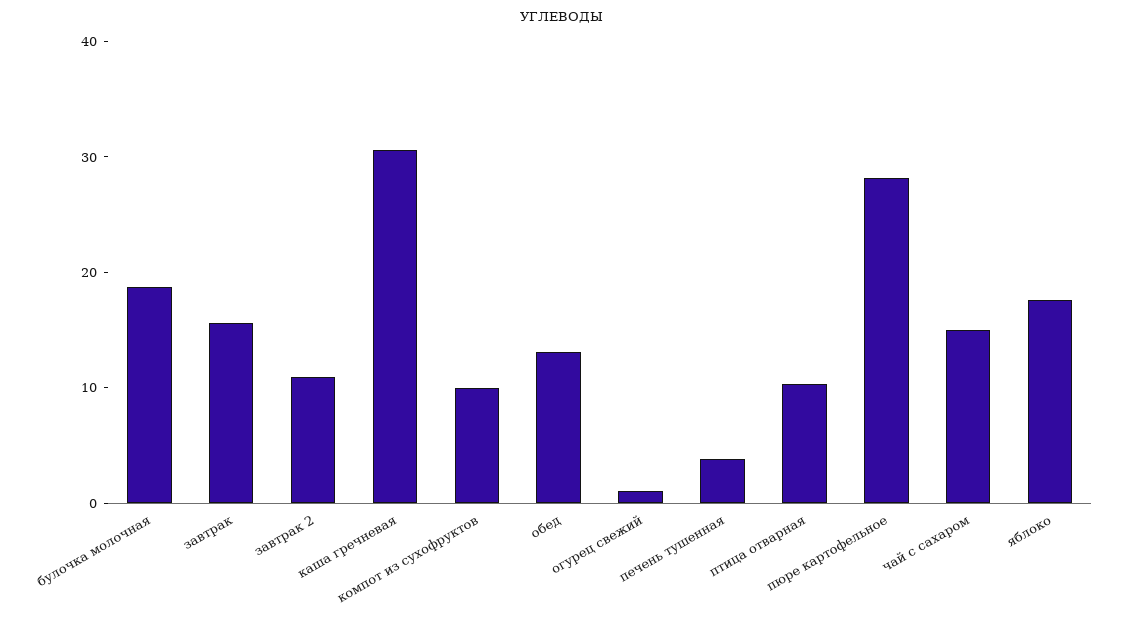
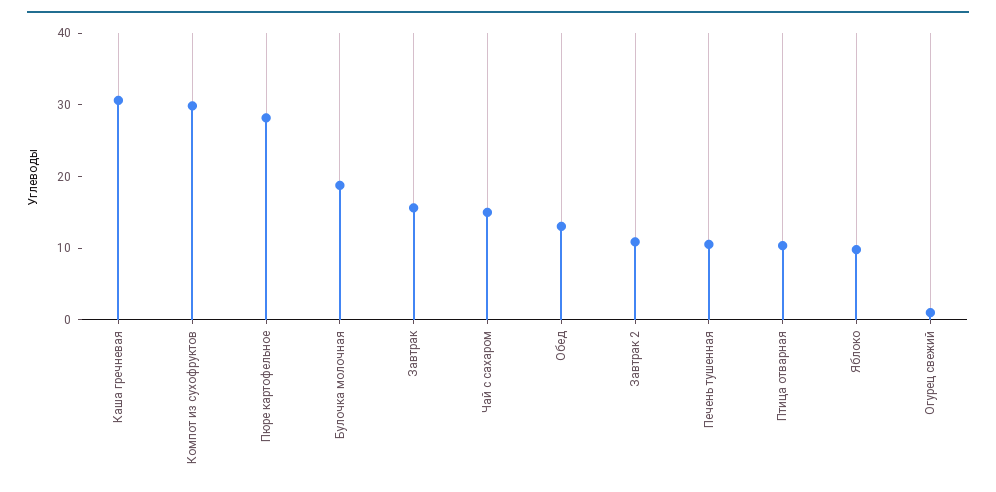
компот из сухофруктов: 10 -> 30
печень тушенная: 4 -> 10
яблоко: 18 -> 10

